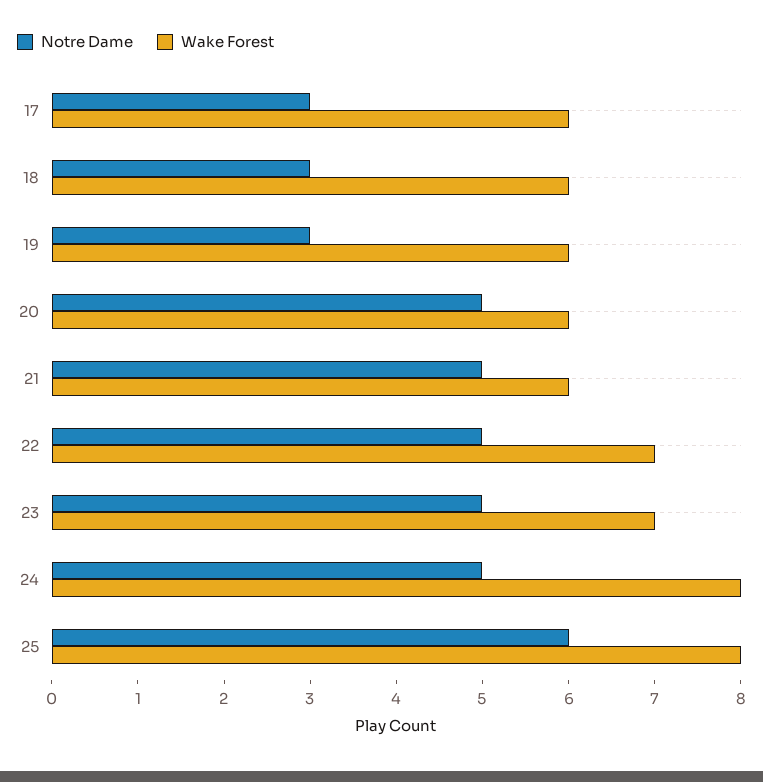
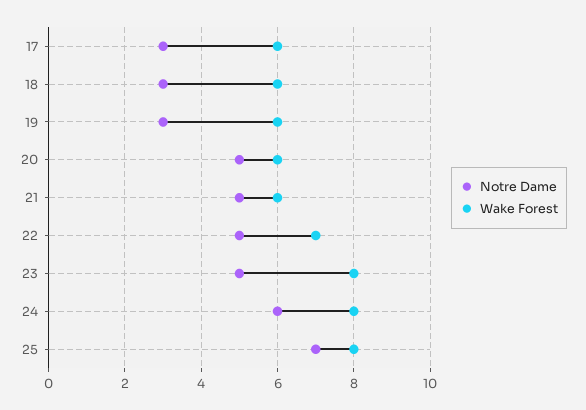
Wake Forest, 23: 7 -> 8
Notre Dame, 24: 5 -> 6
Notre Dame, 25: 6 -> 7

